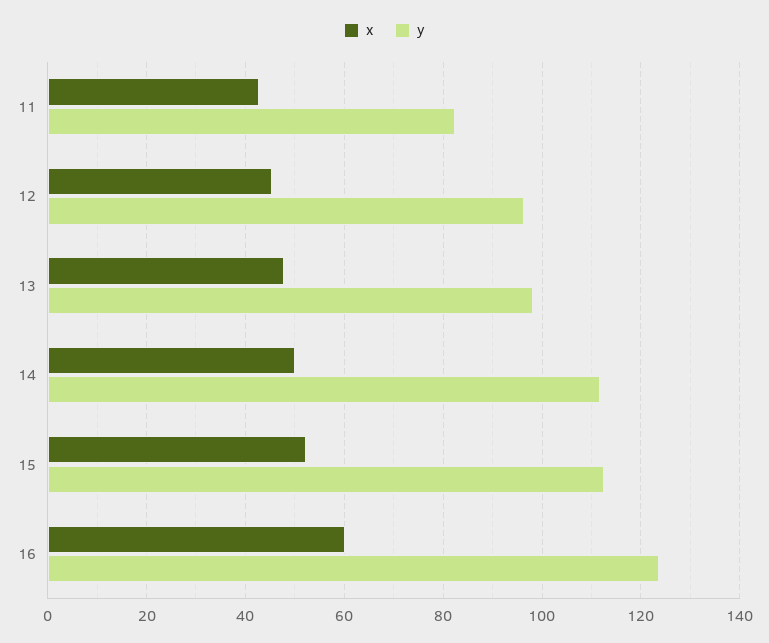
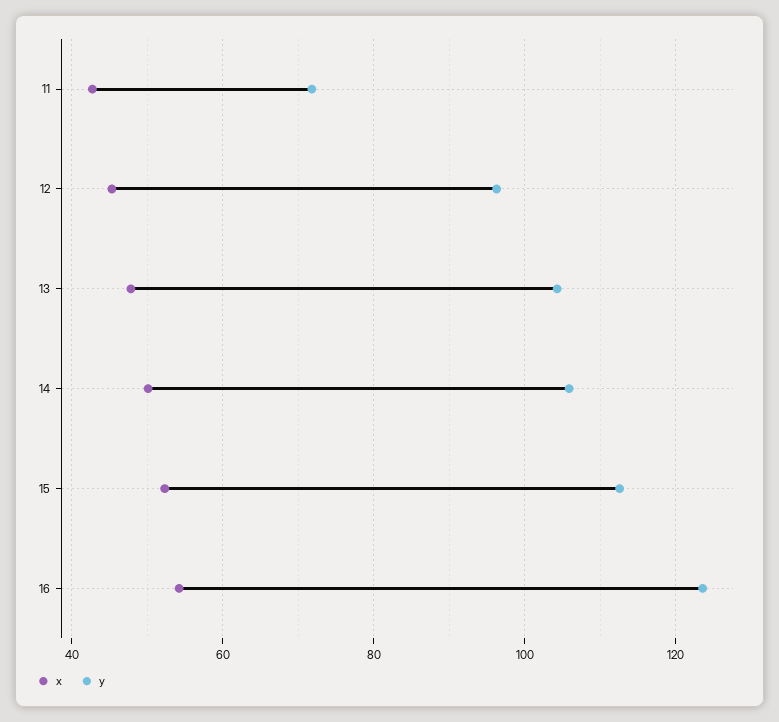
y, 11: 82 -> 72
y, 13: 98 -> 104
y, 14: 112 -> 106
x, 16: 60 -> 54

